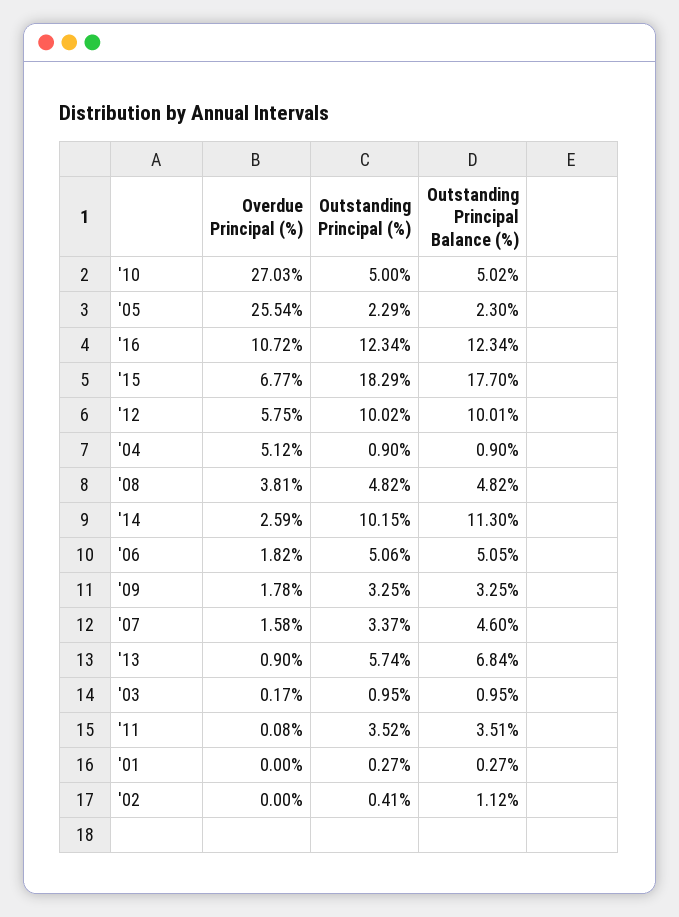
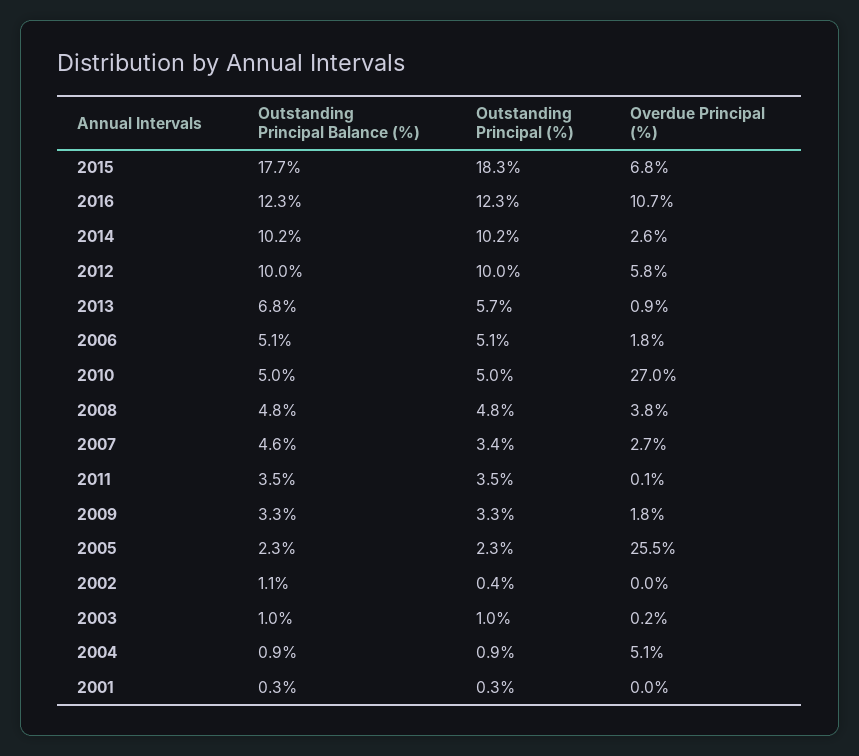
Outstanding Principal Balance (%), '14: 11.3 -> 10.2
Overdue Principal (%), '07: 1.58 -> 2.7

